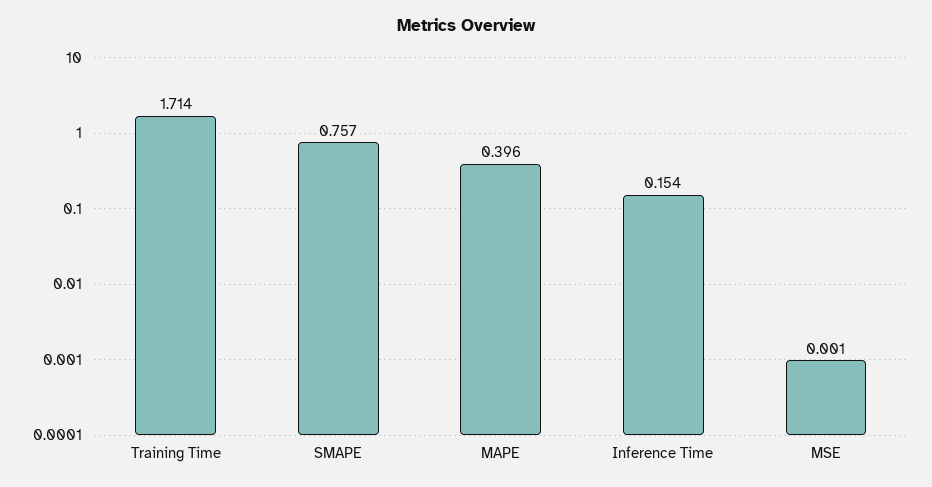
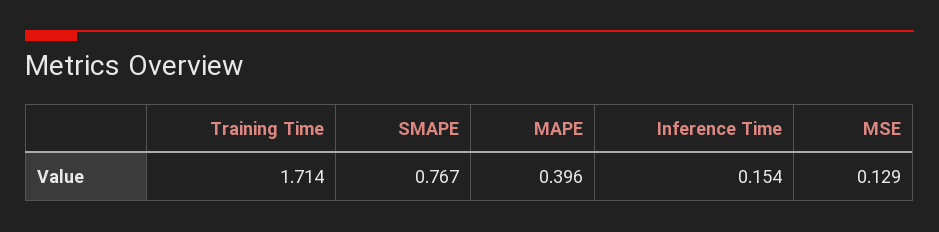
SMAPE: 0.757 -> 0.767
MSE: 0.001 -> 0.129

